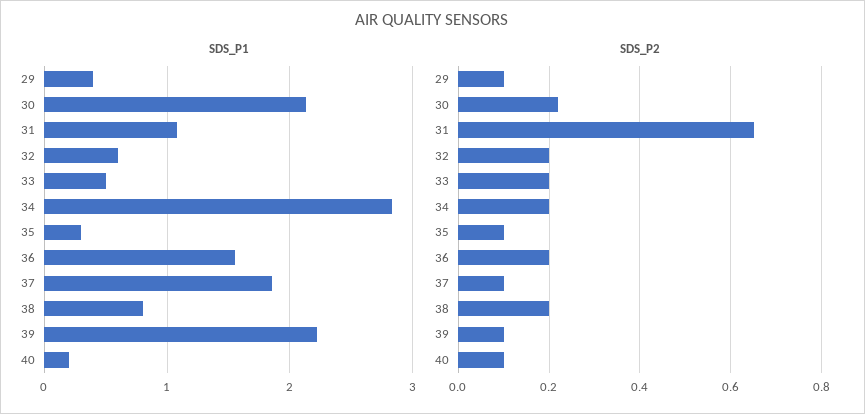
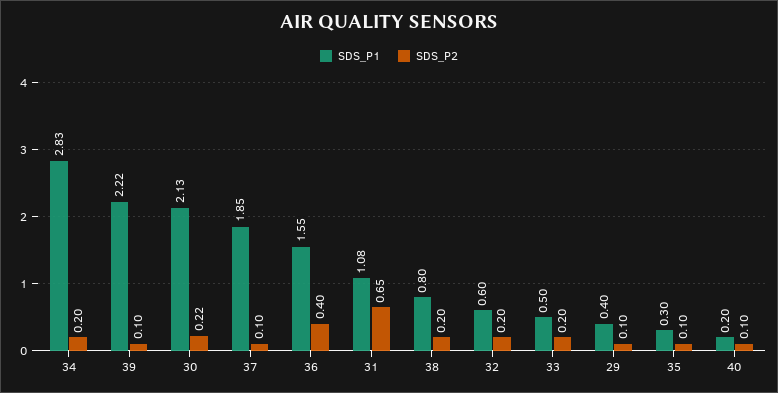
SDS_P2, 36: 0.2 -> 0.4

